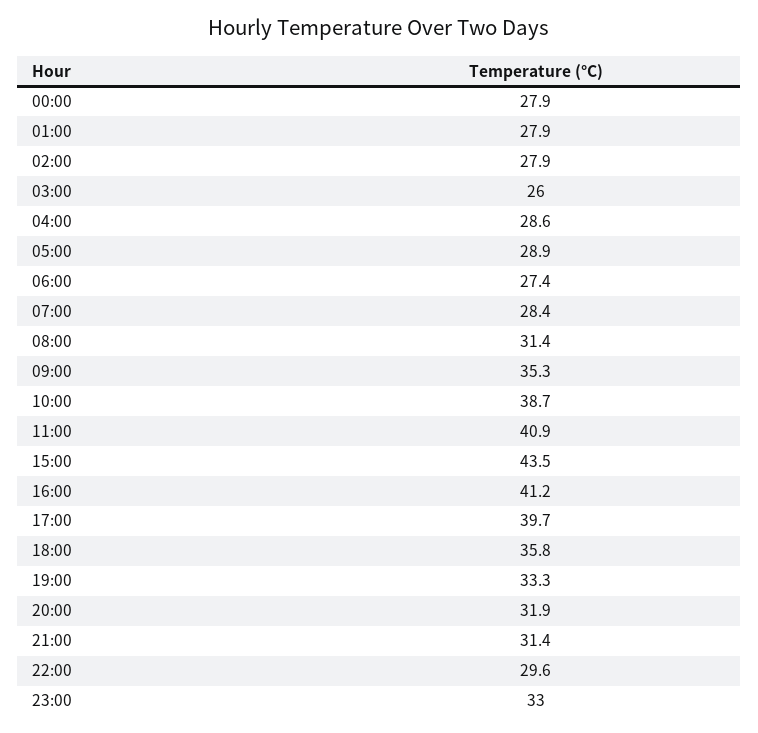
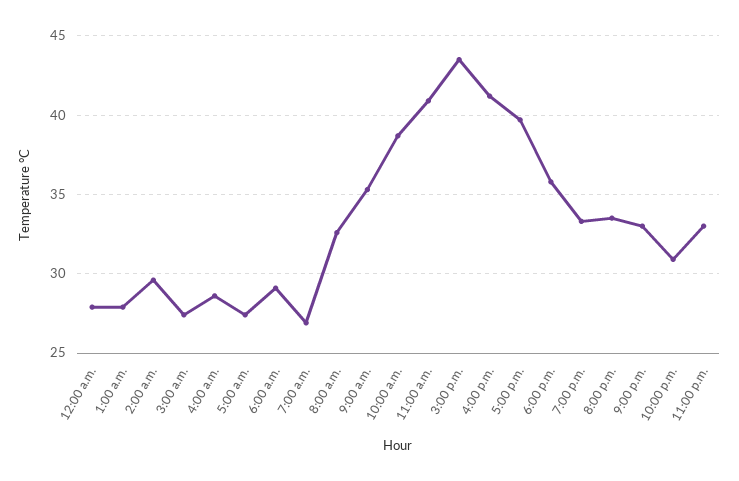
02:00: 27.9 -> 29.5
03:00: 26 -> 27.5
05:00: 28.9 -> 27.5
06:00: 27.4 -> 29
07:00: 28.4 -> 27
08:00: 31.4 -> 32.5
20:00: 31.9 -> 33.5
21:00: 31.4 -> 33
22:00: 29.6 -> 31

